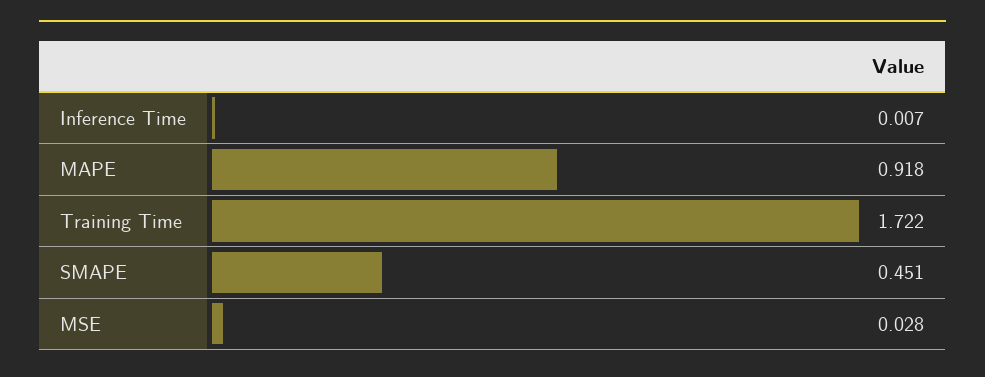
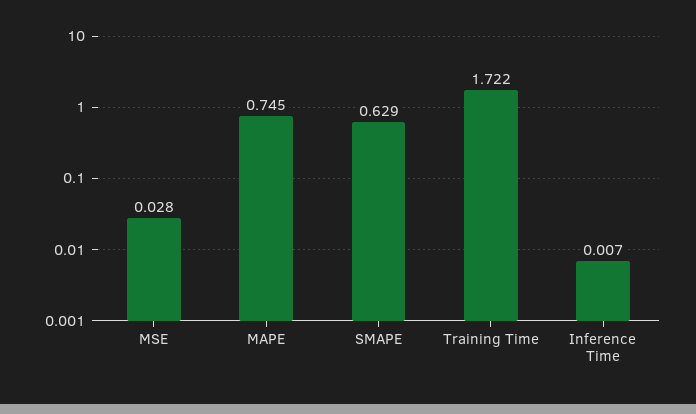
MAPE: 0.918 -> 0.745
SMAPE: 0.451 -> 0.629

